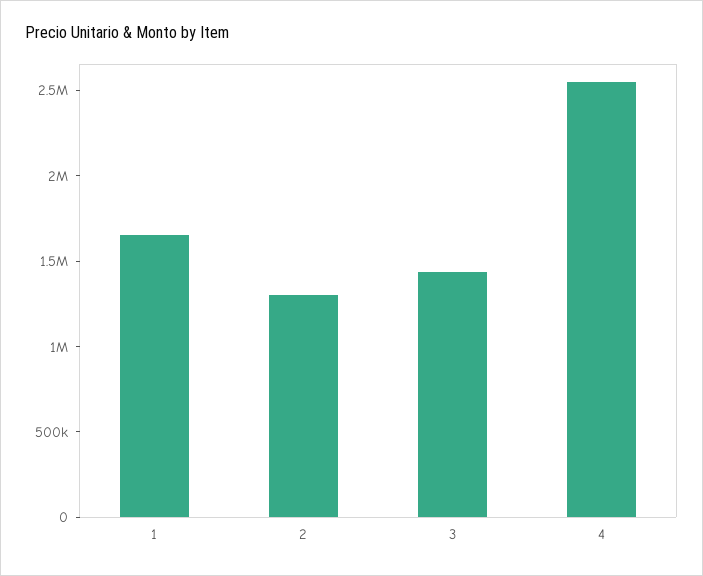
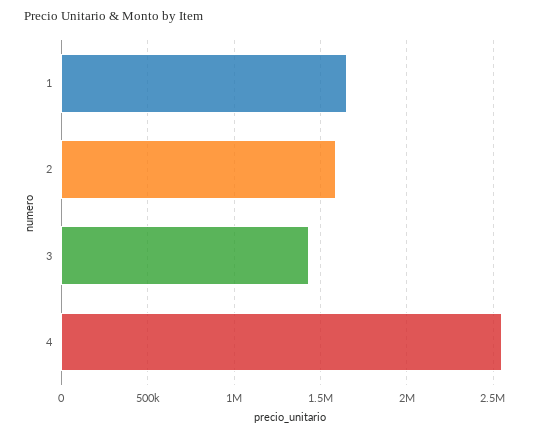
2: 1300000 -> 1600000

